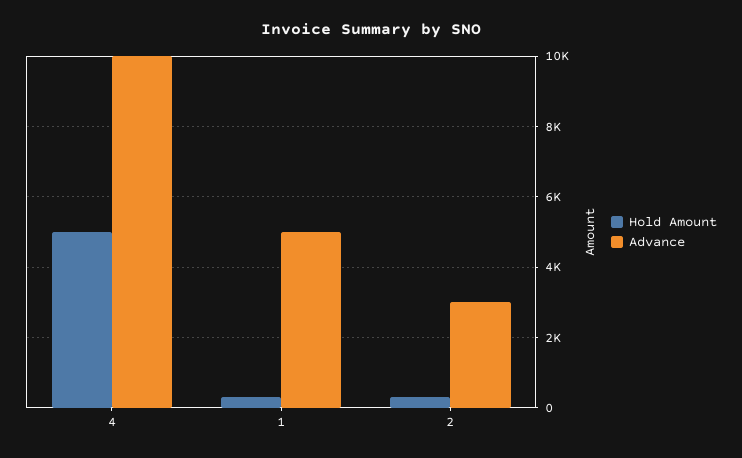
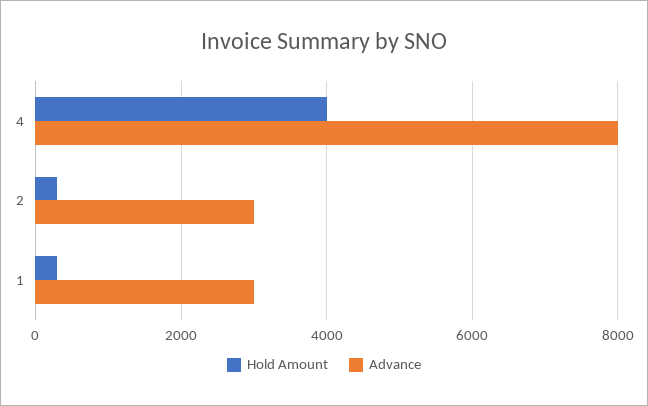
Hold Amount, 4: 5000 -> 4000
Advance, 4: 10000 -> 8000
Advance, 1: 5000 -> 3000

